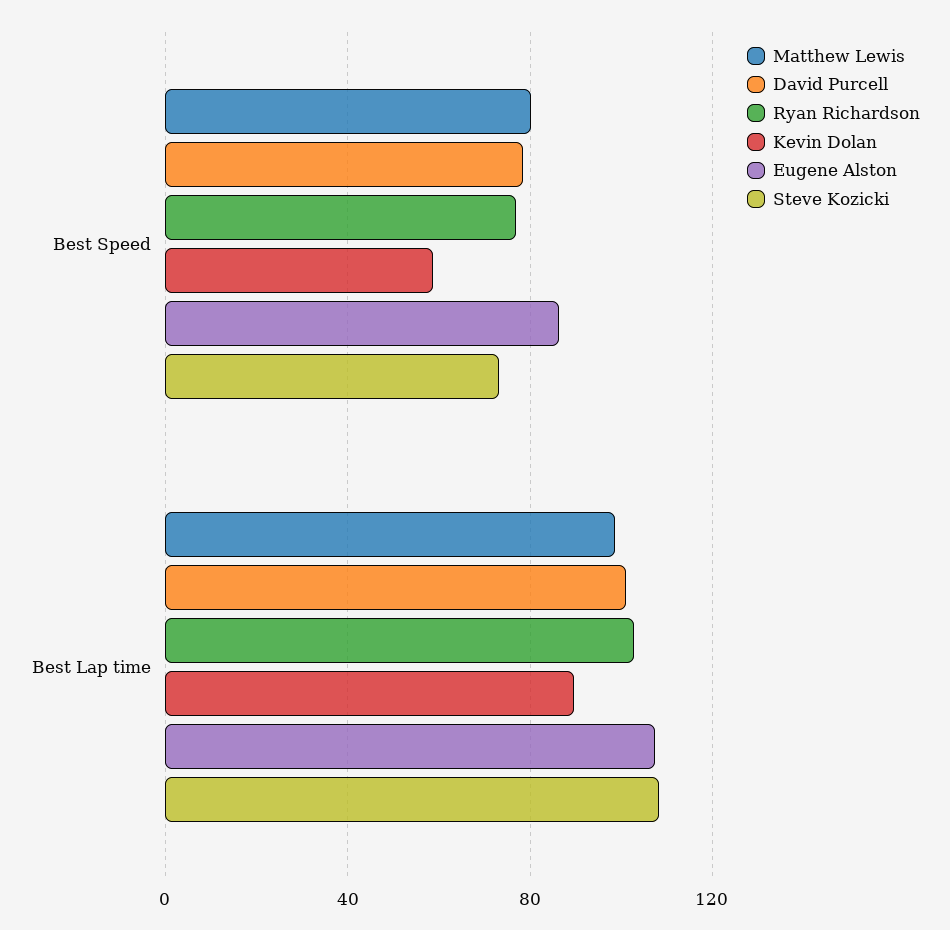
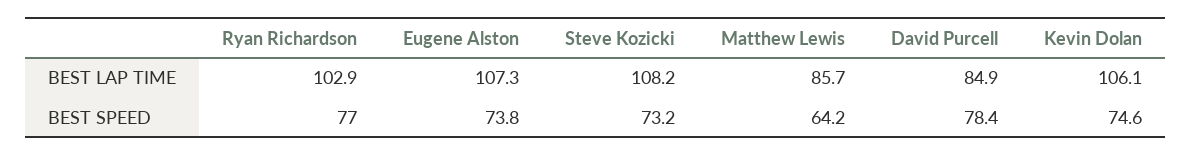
Matthew Lewis, Best Speed: 80 -> 64.2
Kevin Dolan, Best Speed: 60 -> 74.6
Eugene Alston, Best Speed: 85 -> 73.8
Matthew Lewis, Best Lap time: 100 -> 85.7
David Purcell, Best Lap time: 100 -> 84.9
Kevin Dolan, Best Lap time: 90 -> 106.1

